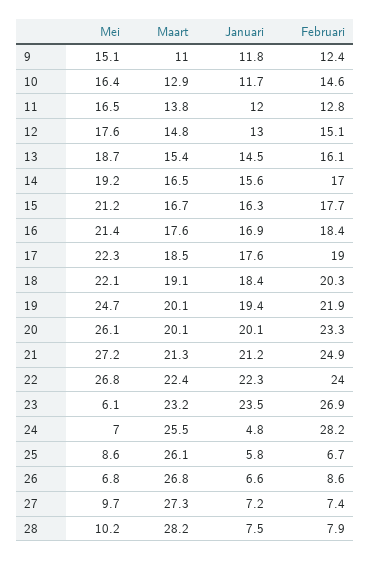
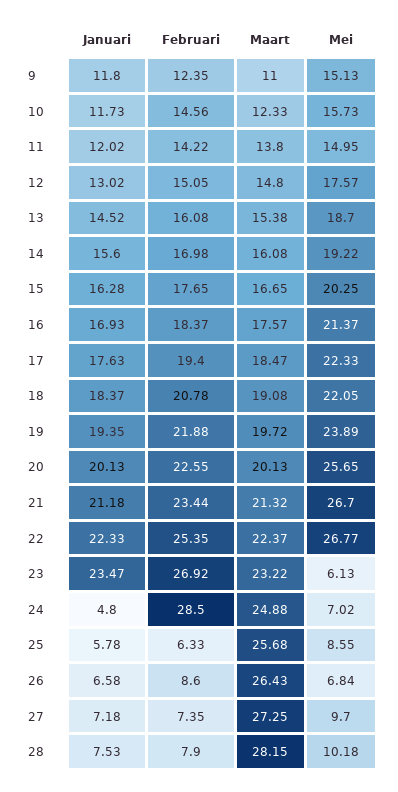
Mei, 10: 16.4 -> 15.73
Maart, 10: 12.9 -> 12.33
Mei, 11: 16.5 -> 14.95
Februari, 11: 12.8 -> 14.22
Maart, 14: 16.5 -> 16.08
Mei, 15: 21.2 -> 20.25
Februari, 17: 19 -> 19.4
Februari, 18: 20.3 -> 20.78
Mei, 19: 24.7 -> 23.89
Maart, 19: 20.1 -> 19.72
Mei, 20: 26.1 -> 25.65
Februari, 20: 23.3 -> 22.55
Mei, 21: 27.2 -> 26.7
Februari, 21: 24.9 -> 23.44
Februari, 22: 24 -> 25.35
Maart, 24: 25.5 -> 24.88
Februari, 24: 28.2 -> 28.5
Maart, 25: 26.1 -> 25.68
Februari, 25: 6.7 -> 6.33
Maart, 26: 26.8 -> 26.43

